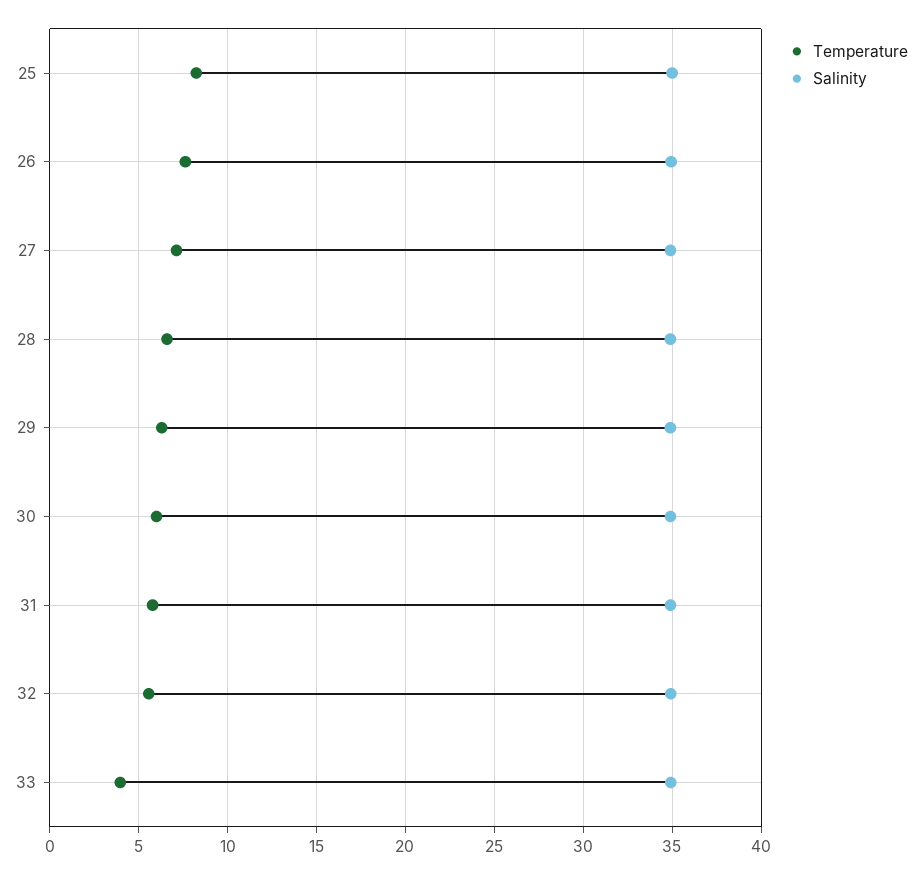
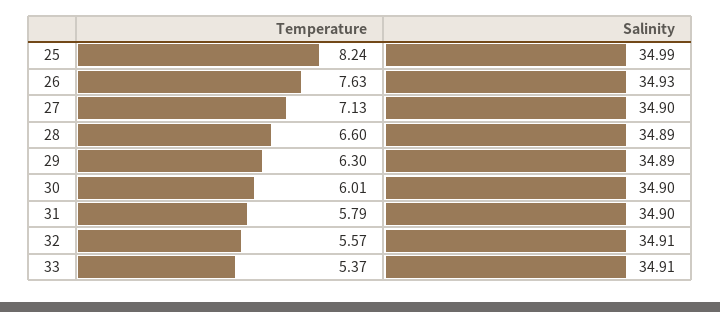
Temperature, 33: 4 -> 5.37

